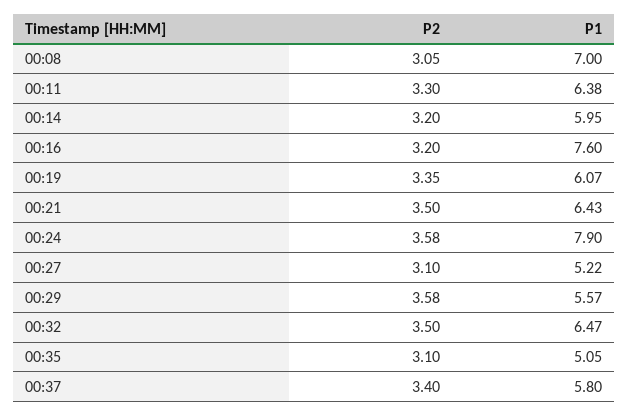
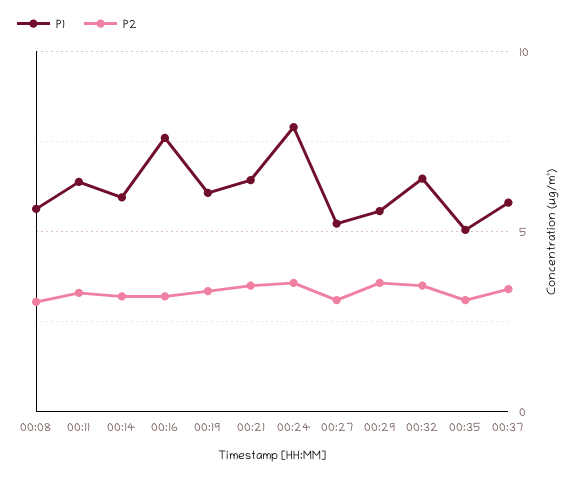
P1, 00:08: 7 -> 5.5

